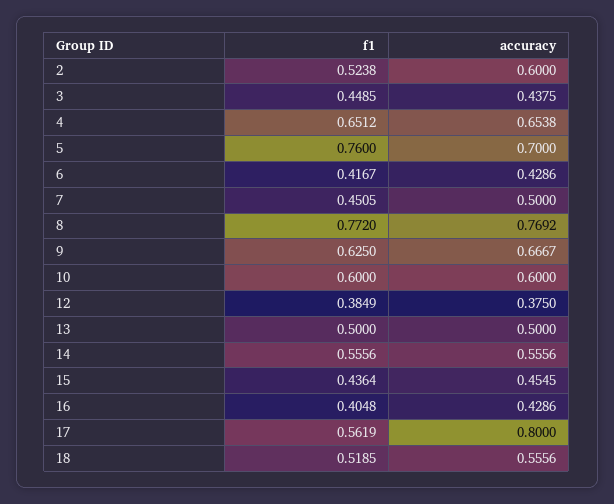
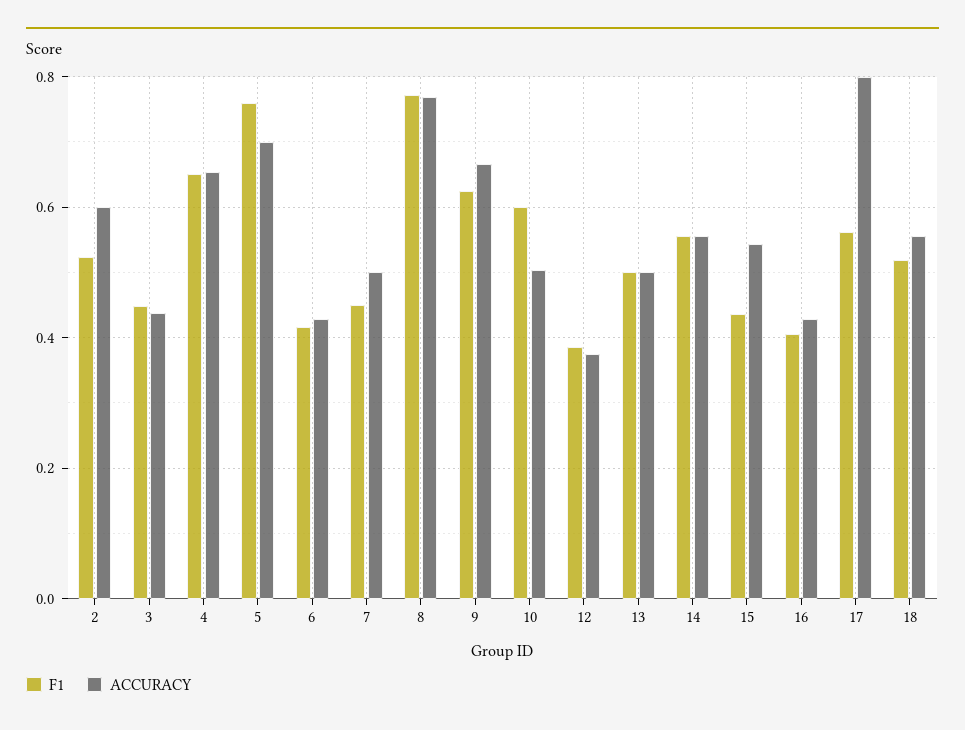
accuracy, 10: 0.6 -> 0.5
accuracy, 15: 0.4545 -> 0.54

